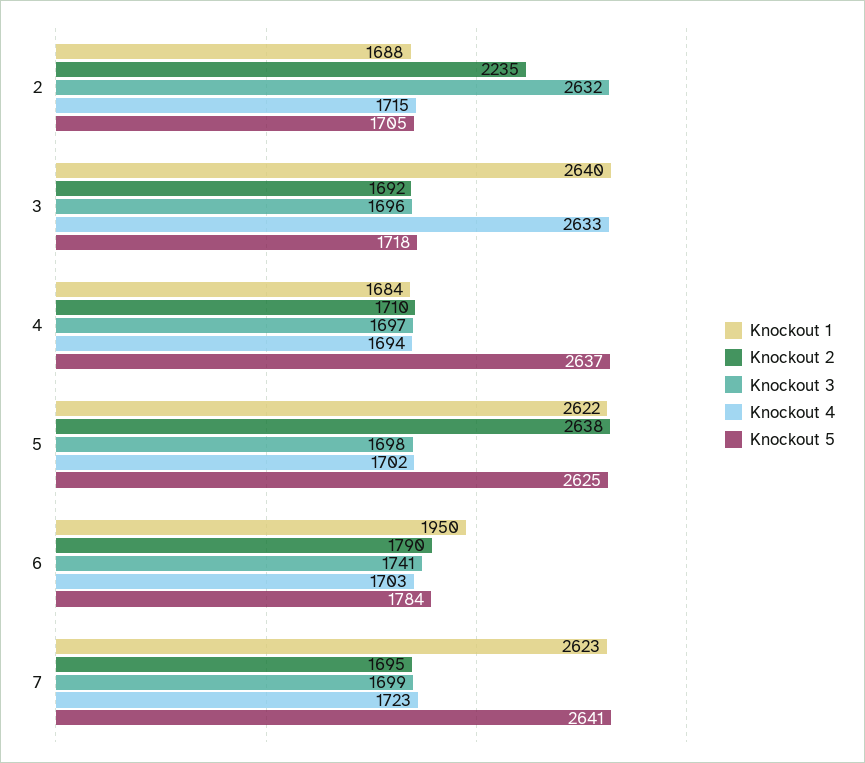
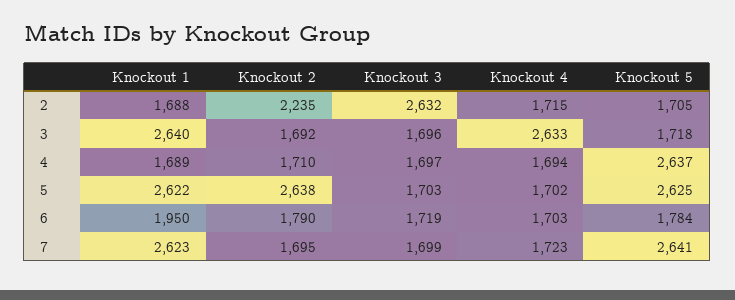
Knockout 1, 4: 1684 -> 1689
Knockout 3, 5: 1698 -> 1703
Knockout 3, 6: 1741 -> 1719

